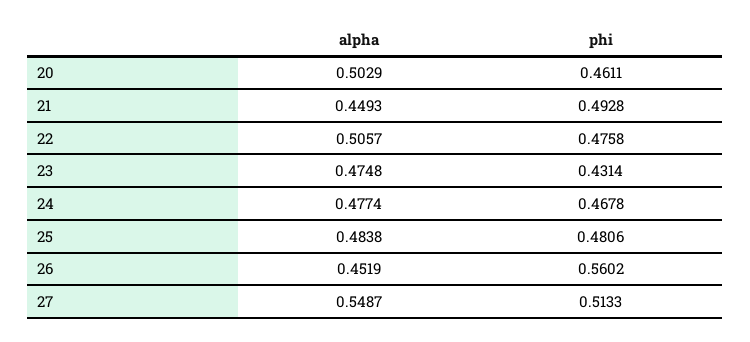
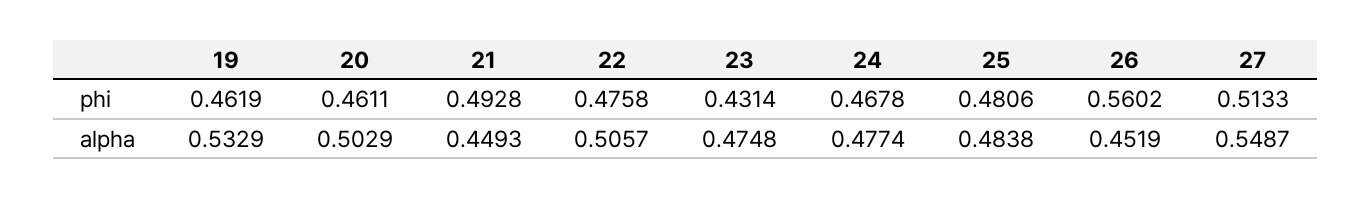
phi, 19: none -> 0.4619
alpha, 19: none -> 0.5329

